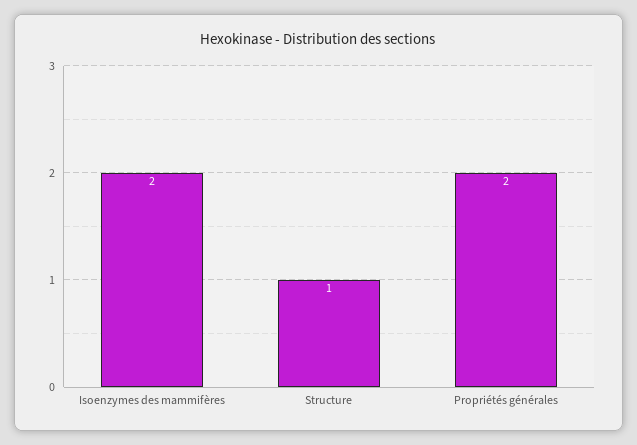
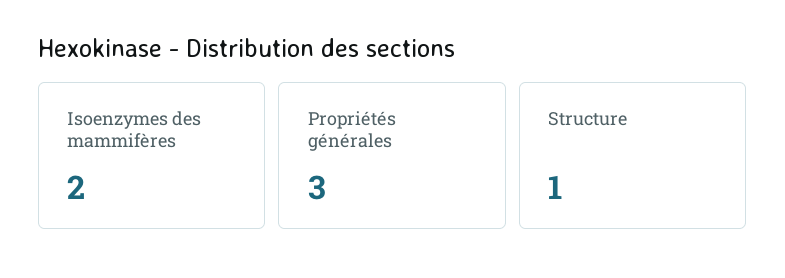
Propriétés générales: 2 -> 3

